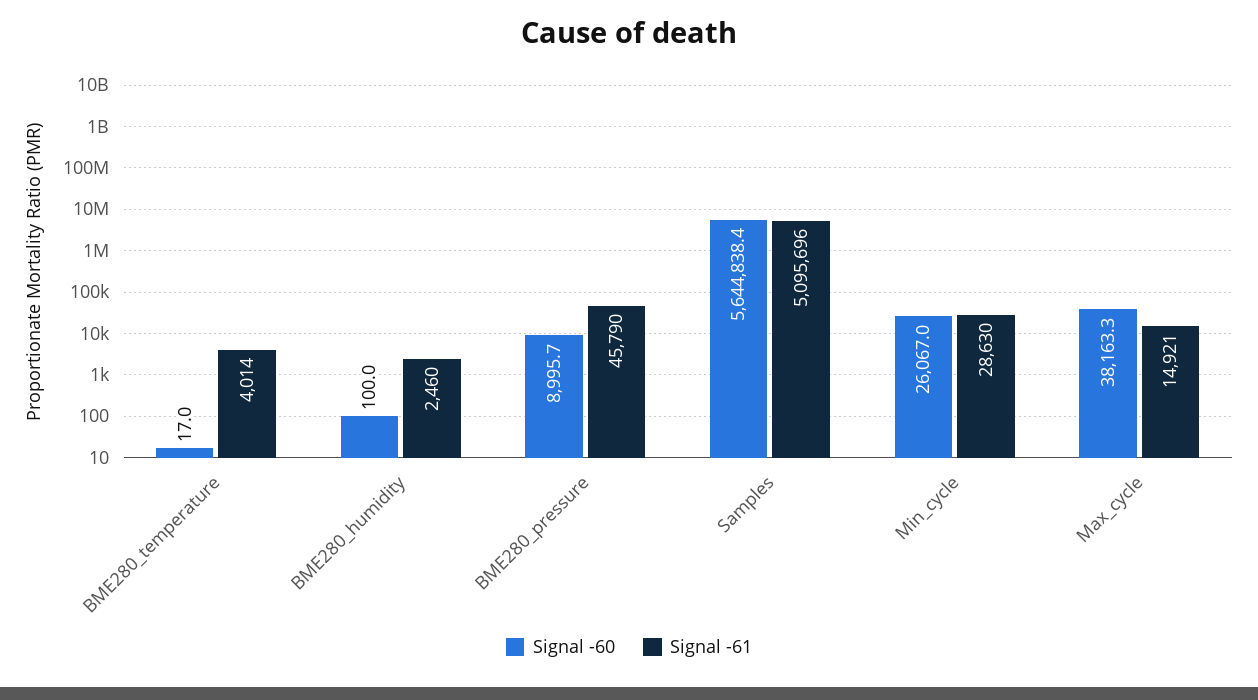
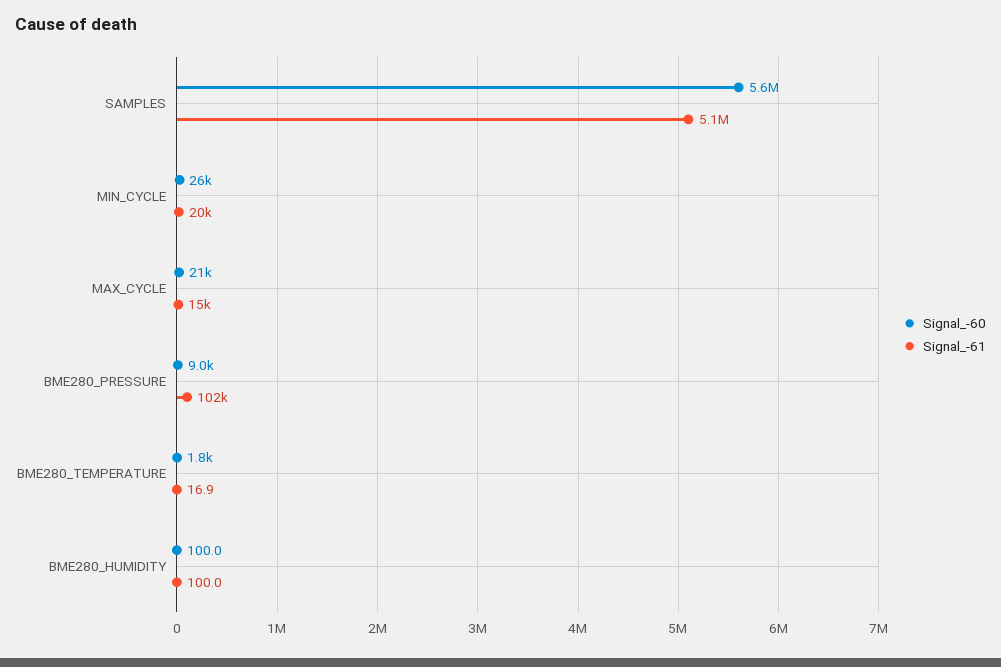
Signal -60, BME280_temperature: 17 -> 1800
Signal -61, BME280_temperature: 4014 -> 16.9
Signal -61, BME280_humidity: 2460 -> 100
Signal -61, BME280_pressure: 45790 -> 102000
Signal -61, Min_cycle: 28630 -> 20000
Signal -60, Max_cycle: 38163.3 -> 21000

